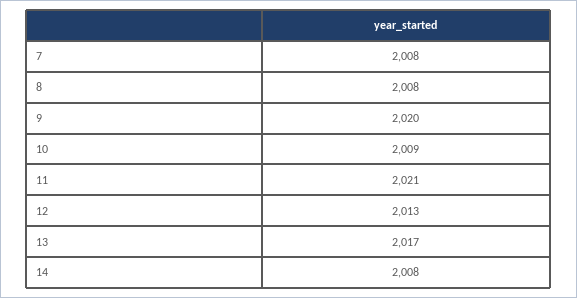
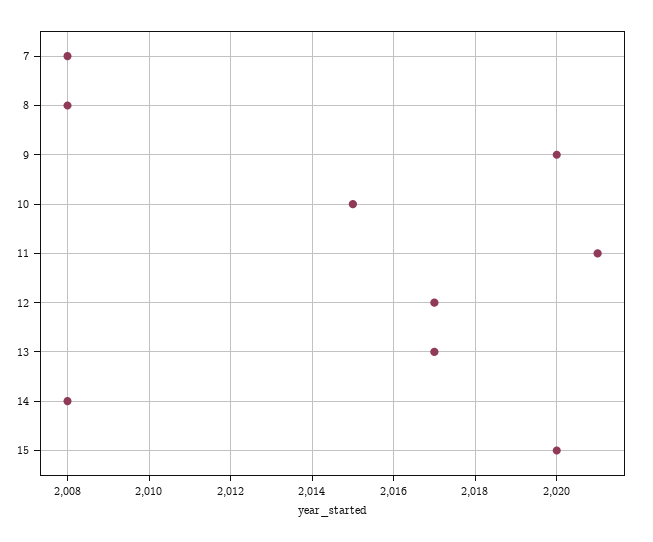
10: 2009 -> 2015
12: 2013 -> 2017
15: none -> 2020

